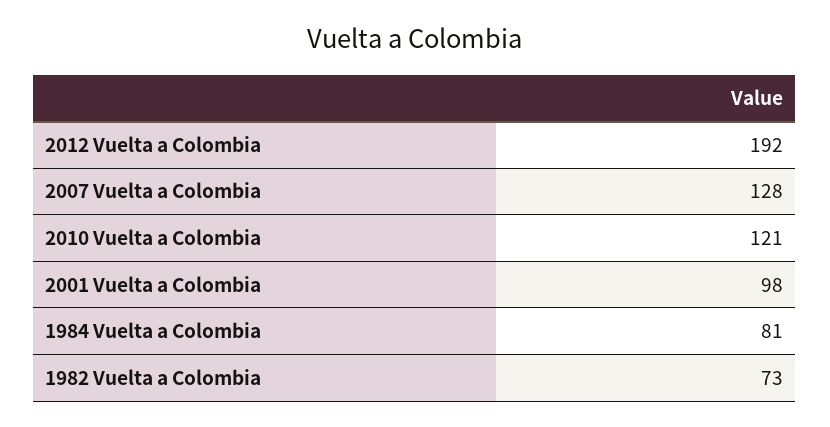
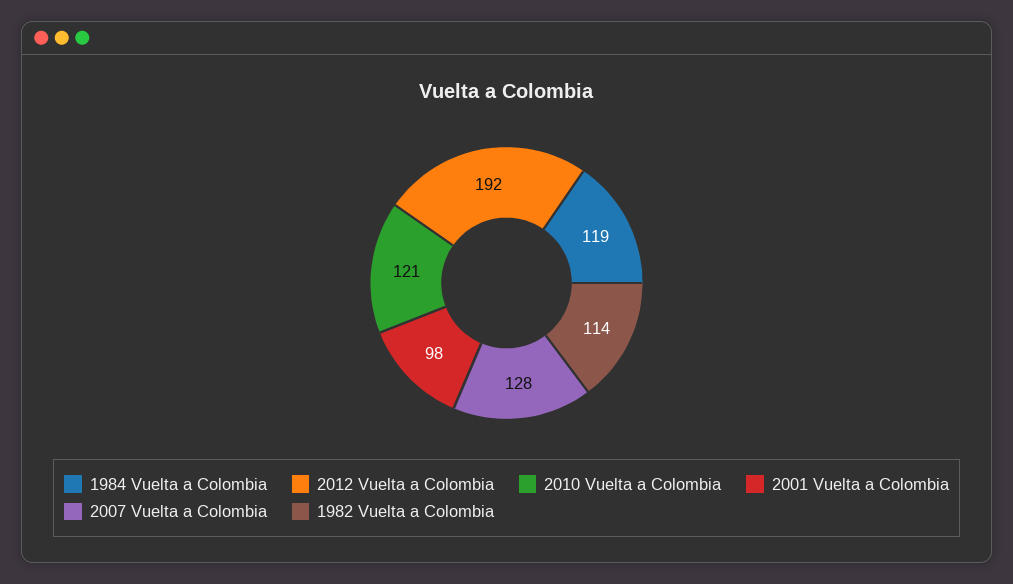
1984 Vuelta a Colombia: 81 -> 119
1982 Vuelta a Colombia: 73 -> 114

